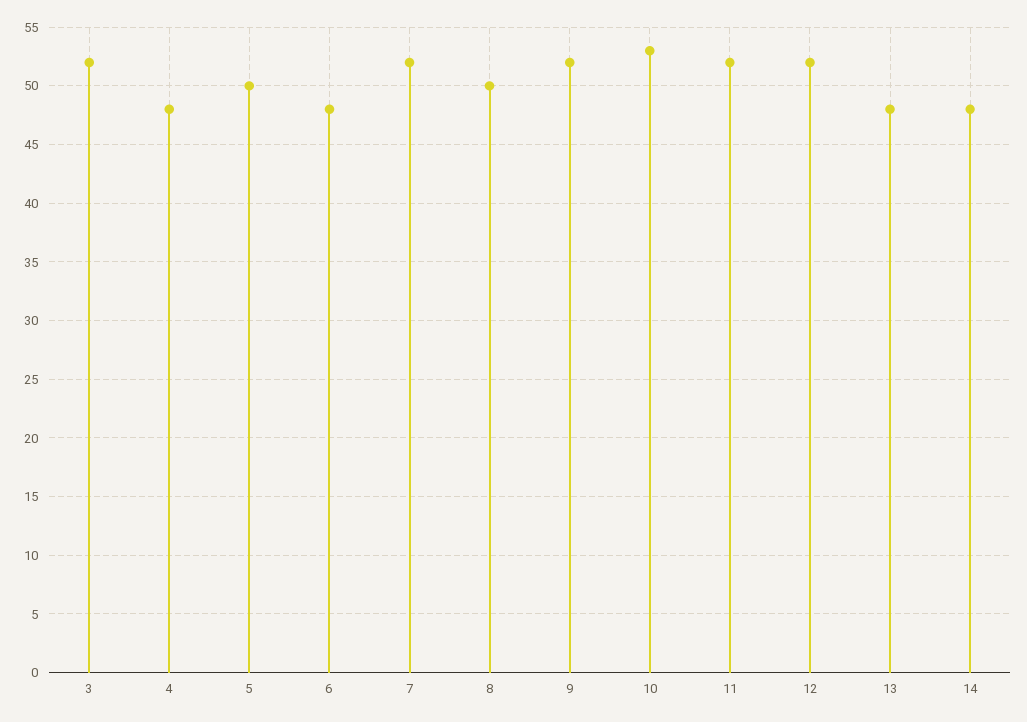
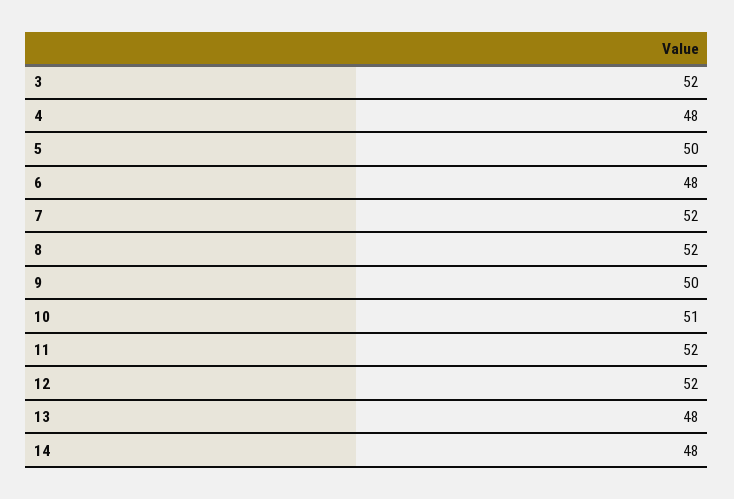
8: 50 -> 52
9: 52 -> 50
10: 53 -> 51

